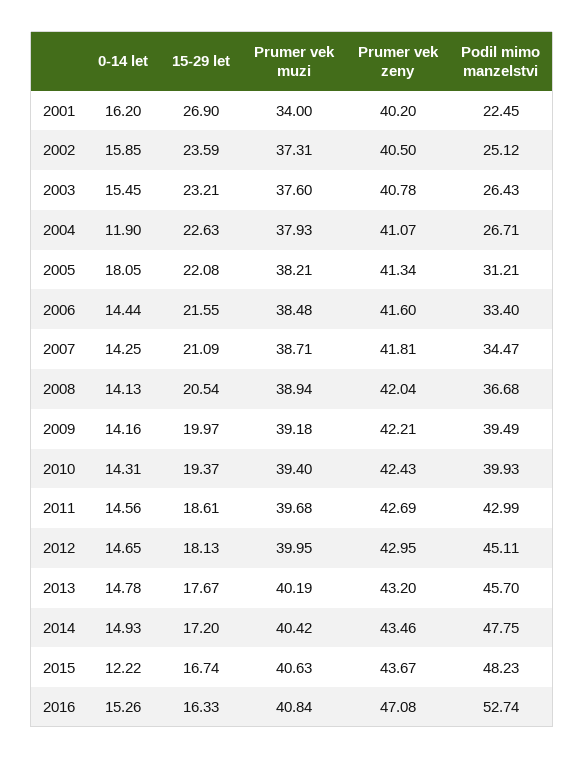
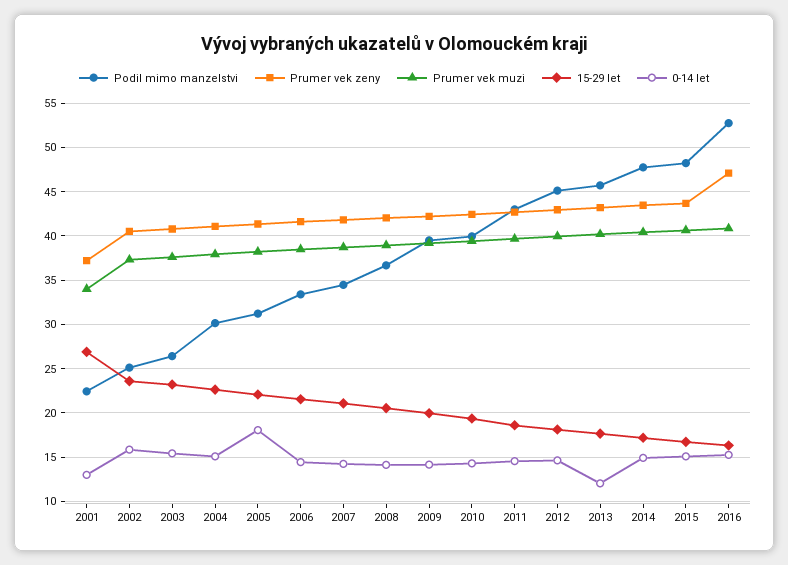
0-14 let, 2001: 16.2 -> 13
Prumer vek zeny, 2001: 40.2 -> 37
0-14 let, 2004: 11.9 -> 15
Podil mimo manzelstvi, 2004: 26.71 -> 30
0-14 let, 2013: 14.78 -> 12
0-14 let, 2015: 12.22 -> 15

